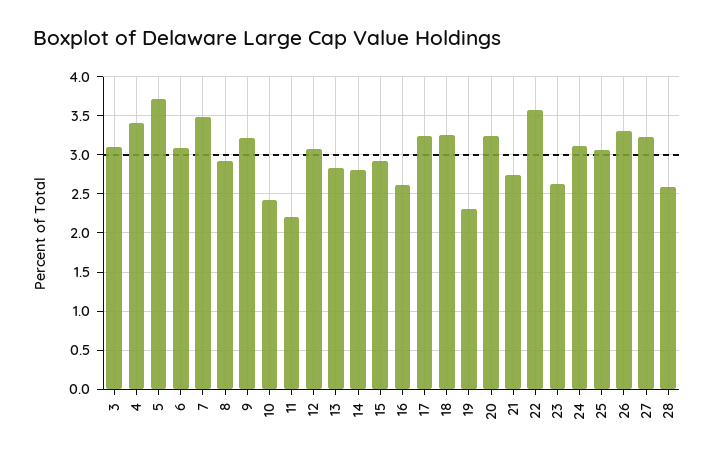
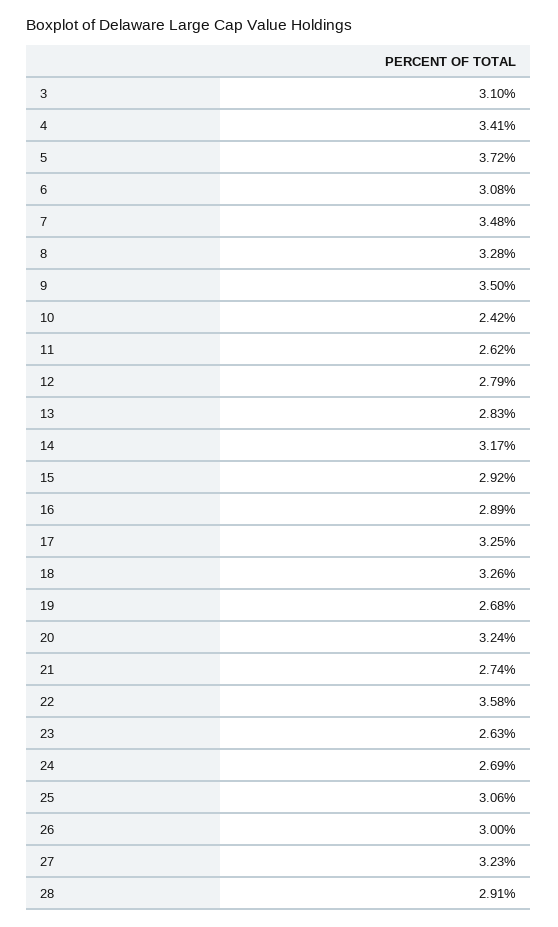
8: 2.9 -> 3.28
9: 3.2 -> 3.5
11: 2.2 -> 2.62
12: 3.1 -> 2.79
14: 2.8 -> 3.17
16: 2.6 -> 2.89
19: 2.3 -> 2.68
24: 3.1 -> 2.69
26: 3.3 -> 3
28: 2.6 -> 2.91

